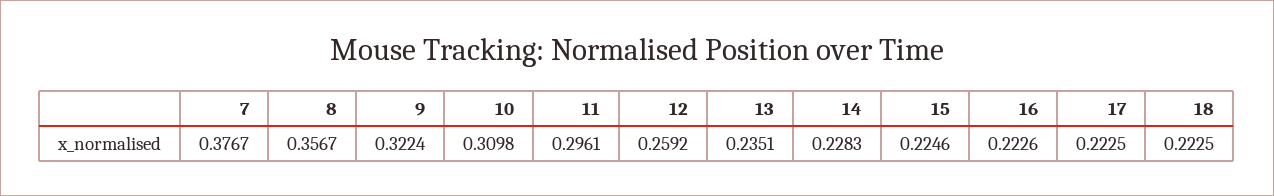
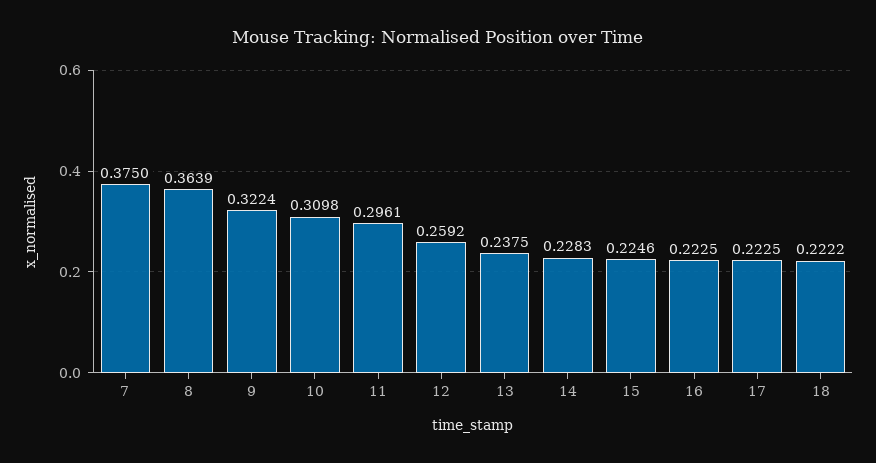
7: 0.3767 -> 0.375
8: 0.3567 -> 0.3639
13: 0.2351 -> 0.2375
16: 0.2226 -> 0.2225
18: 0.2225 -> 0.2222

